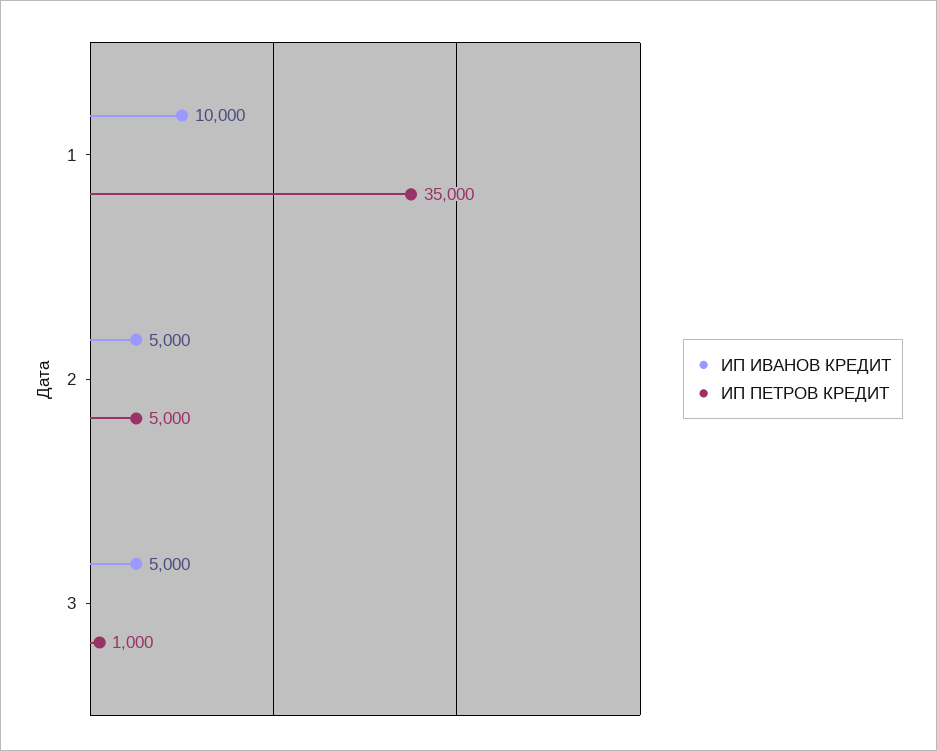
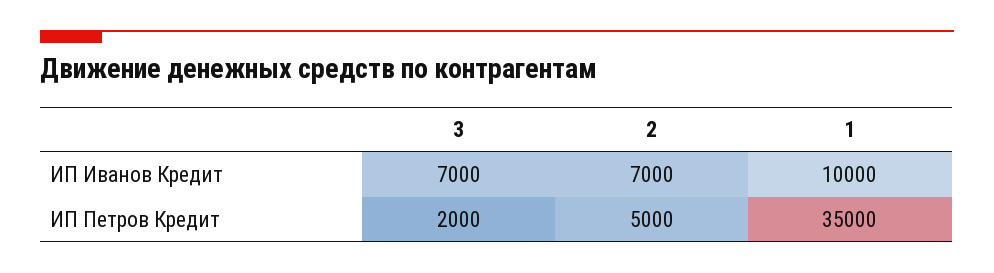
ИП ИВАНОВ КРЕДИТ, 2: 5000 -> 7000
ИП ИВАНОВ КРЕДИТ, 3: 5000 -> 7000
ИП ПЕТРОВ КРЕДИТ, 3: 1000 -> 2000

